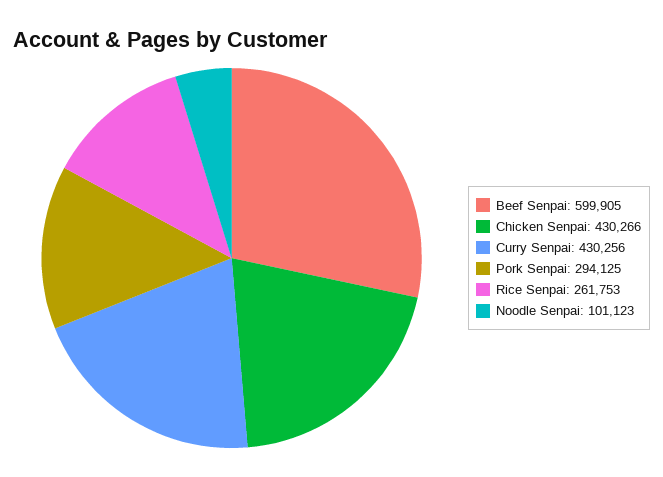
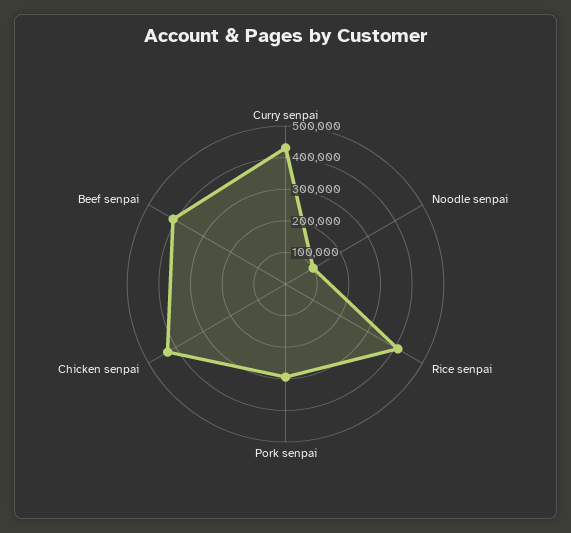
Beef Senpai: 599905 -> 400000
Rice Senpai: 261753 -> 400000

